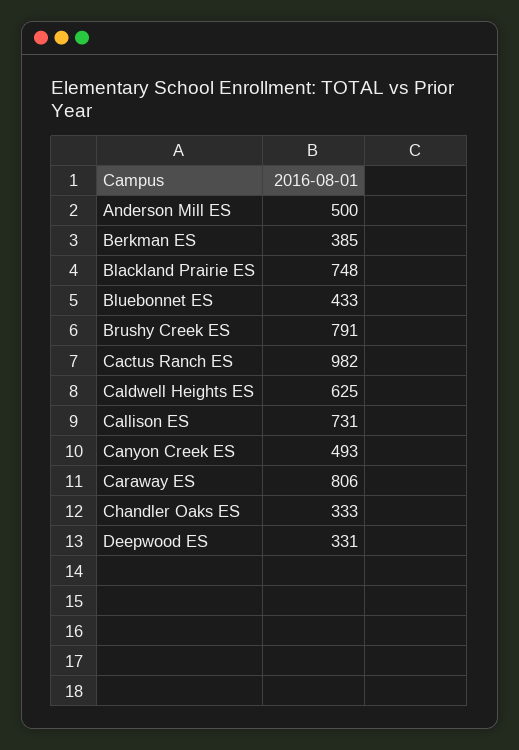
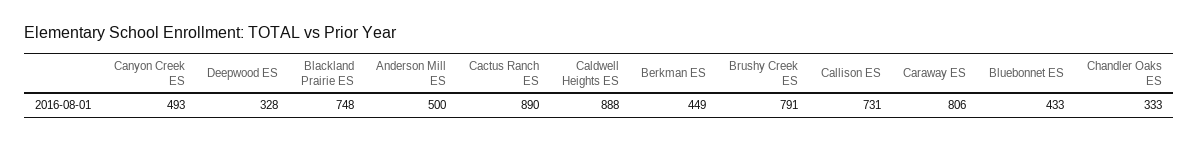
Berkman ES: 385 -> 449
Cactus Ranch ES: 982 -> 890
Caldwell Heights ES: 625 -> 888
Deepwood ES: 331 -> 328

